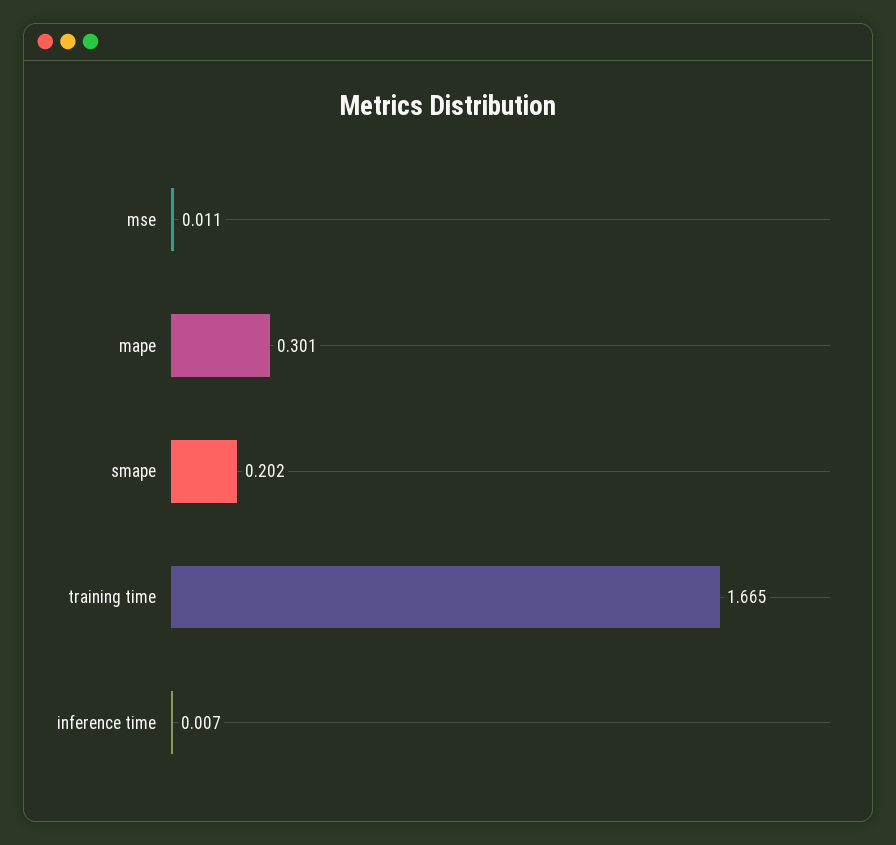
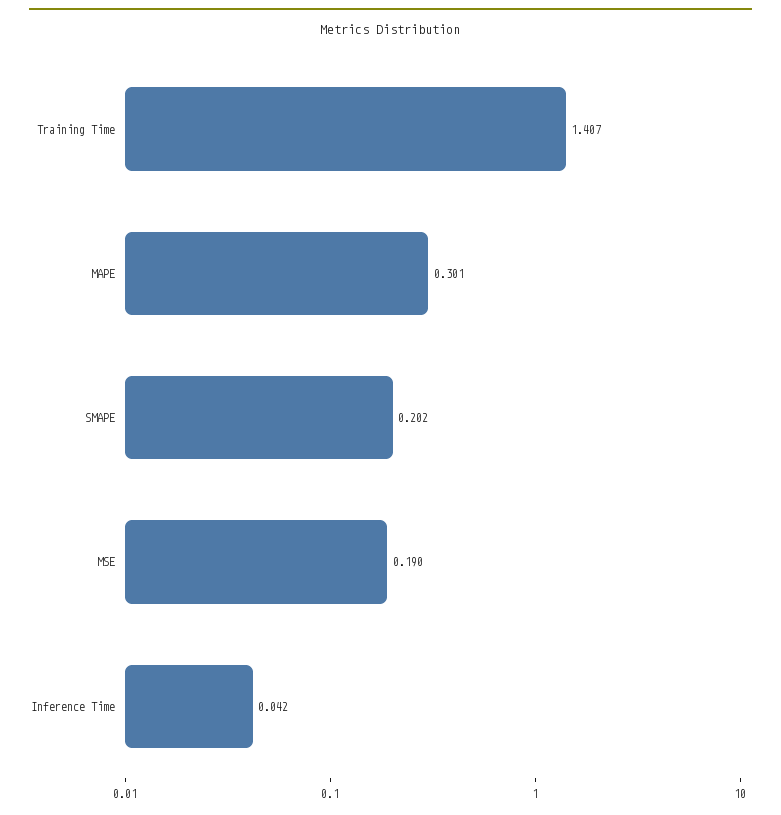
mse: 0.011 -> 0.19
training time: 1.665 -> 1.407
inference time: 0.007 -> 0.042

